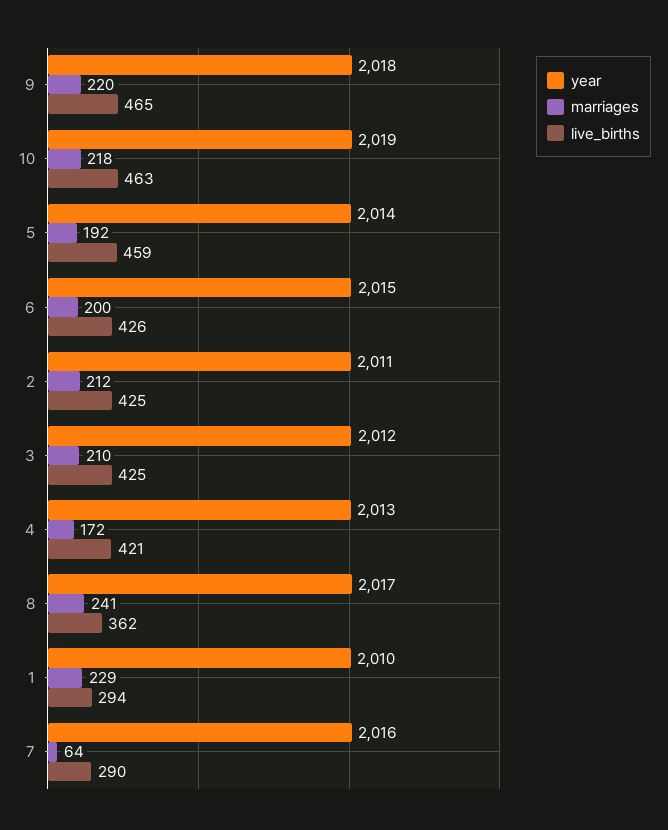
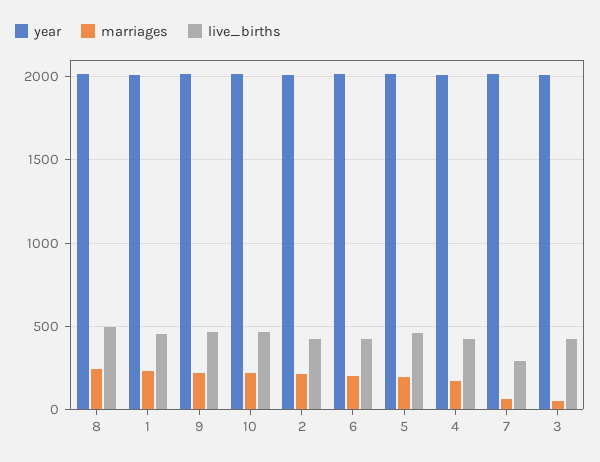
marriages, 3: 210 -> 50
live_births, 8: 362 -> 500
live_births, 1: 294 -> 450

